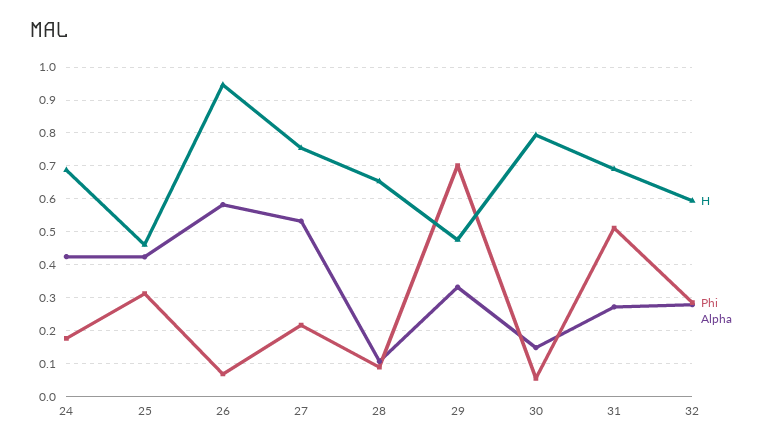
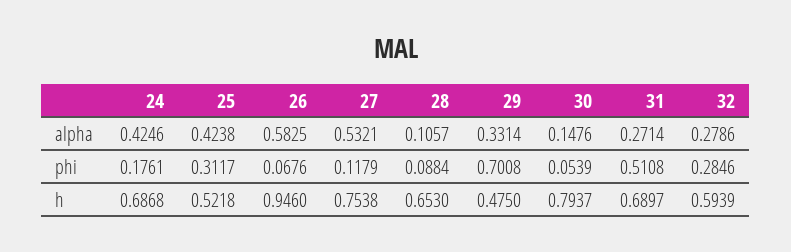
H, 25: 0.46 -> 0.5218
Phi, 27: 0.22 -> 0.1179

